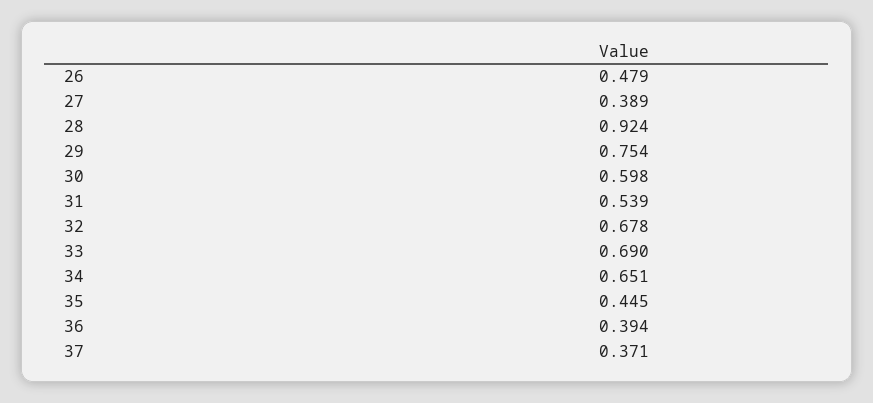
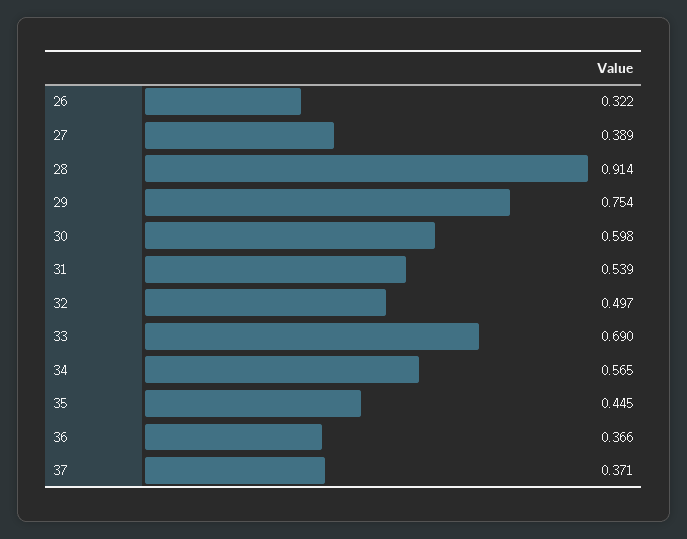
26: 0.479 -> 0.322
28: 0.924 -> 0.914
32: 0.678 -> 0.497
34: 0.651 -> 0.565
36: 0.394 -> 0.366

